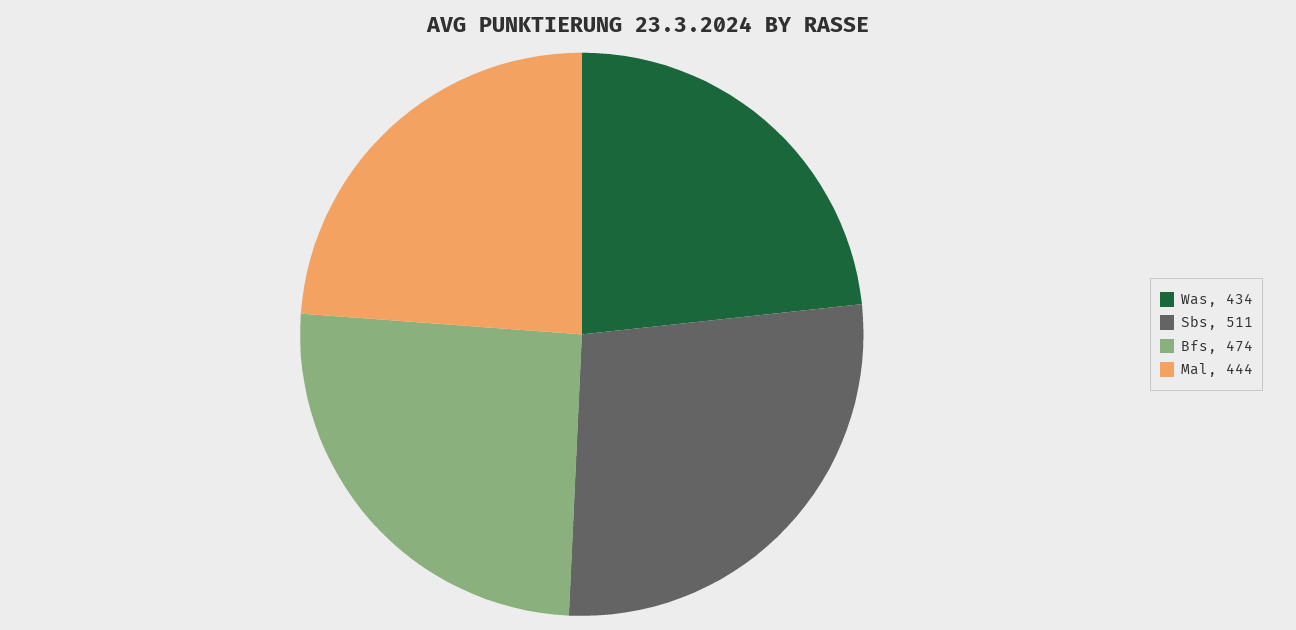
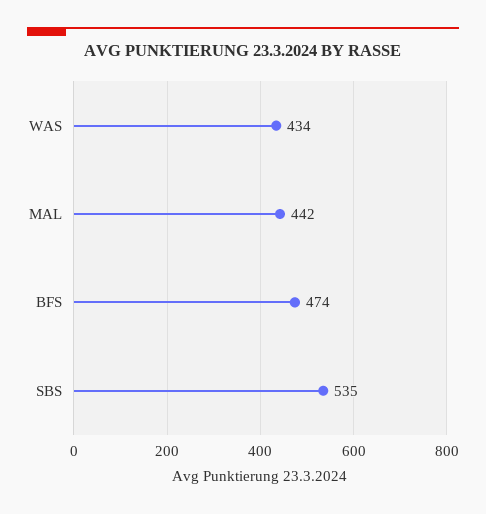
Sbs: 511 -> 535
Mal: 444 -> 442

